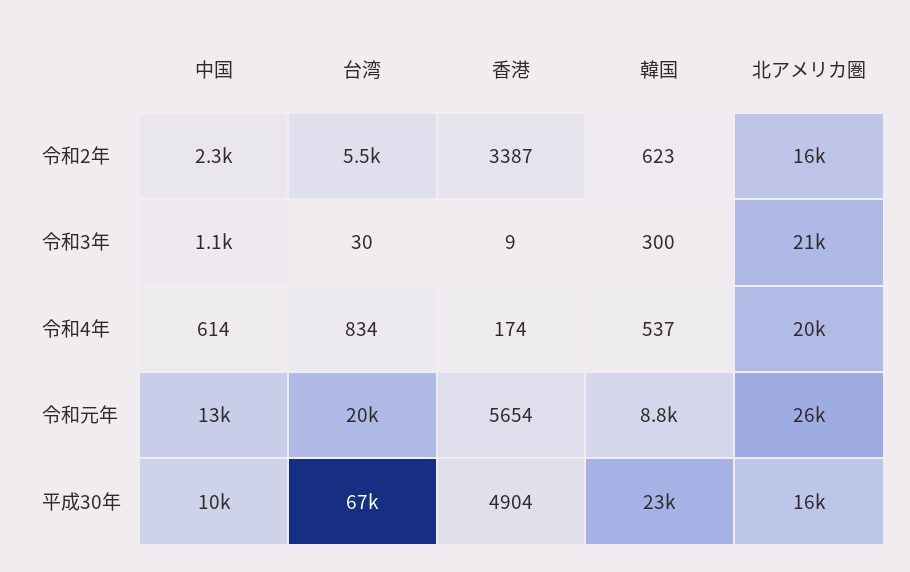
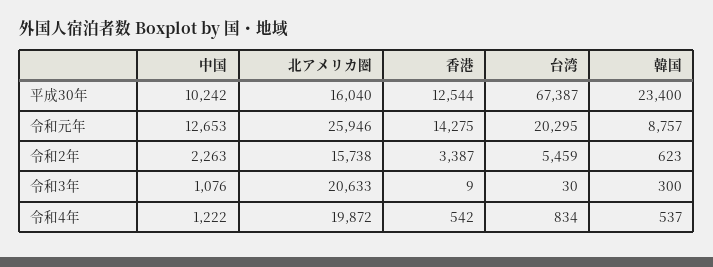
中国, 令和4年: 614 -> 1222
香港, 令和4年: 174 -> 542
香港, 令和元年: 5654 -> 14275
香港, 平成30年: 4904 -> 12544

